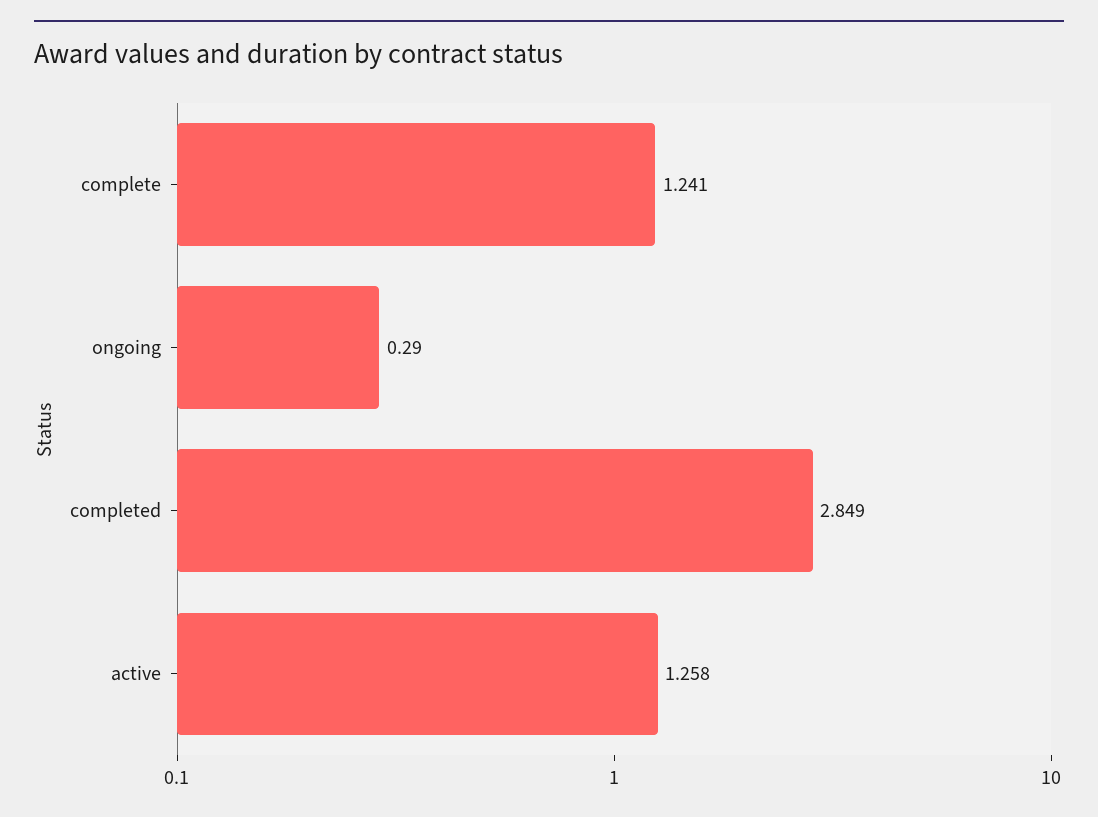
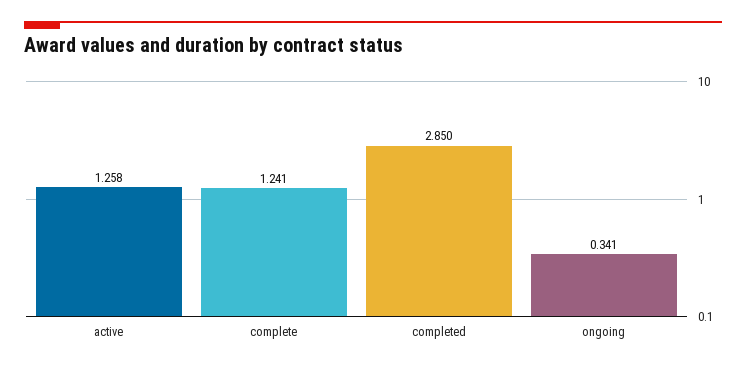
ongoing: 0.29 -> 0.341
completed: 2.849 -> 2.85

